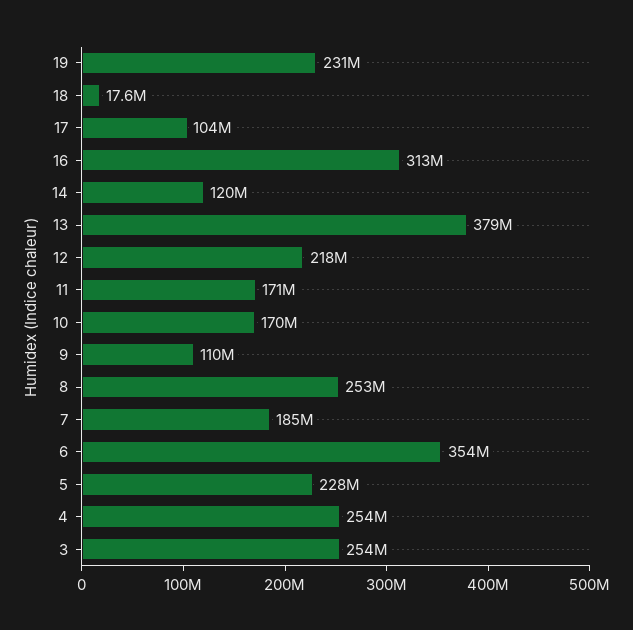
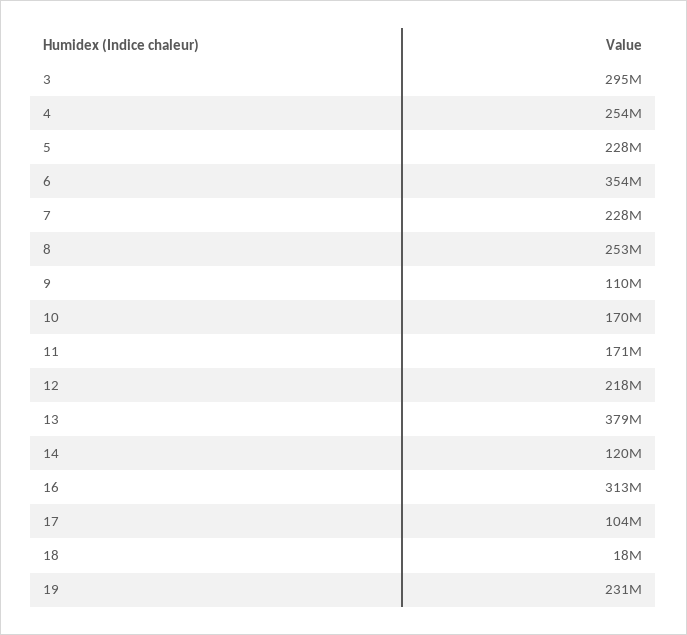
7: 185000000 -> 228000000
3: 254000000 -> 295000000

